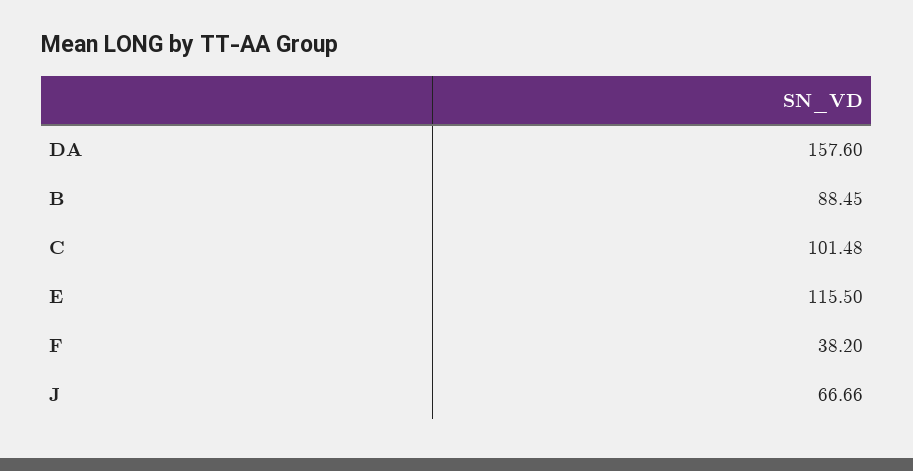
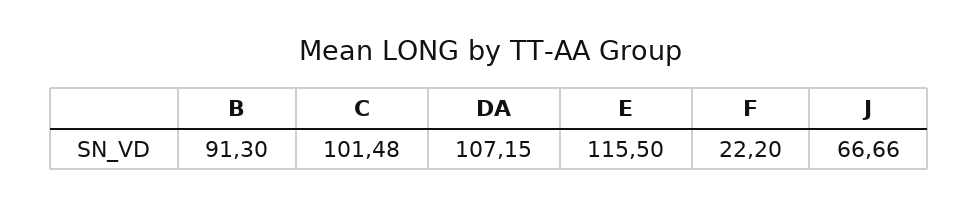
DA: 157.6 -> 107.15
B: 88.45 -> 91.3
F: 38.2 -> 22.2

